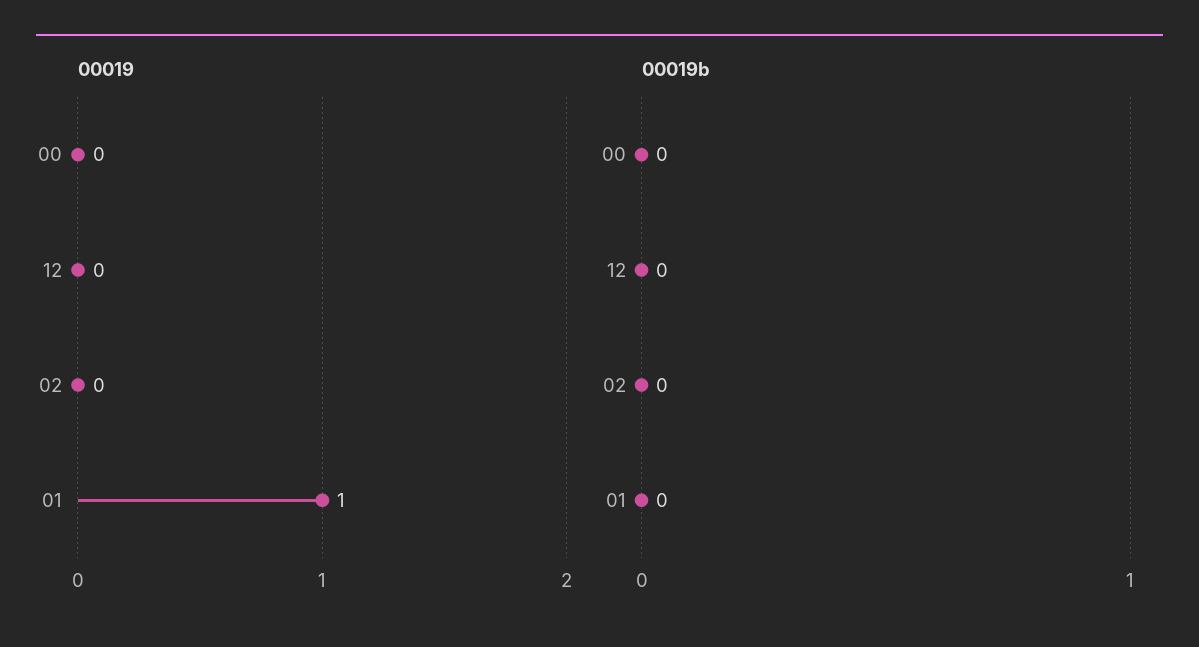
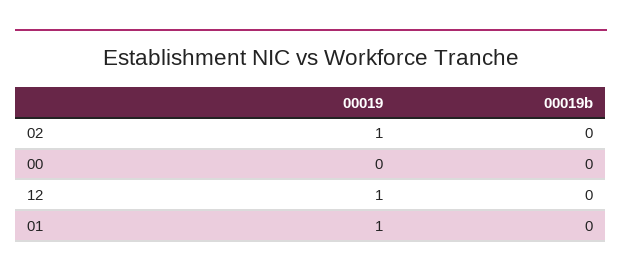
00019, 12: 0 -> 1
00019, 02: 0 -> 1

